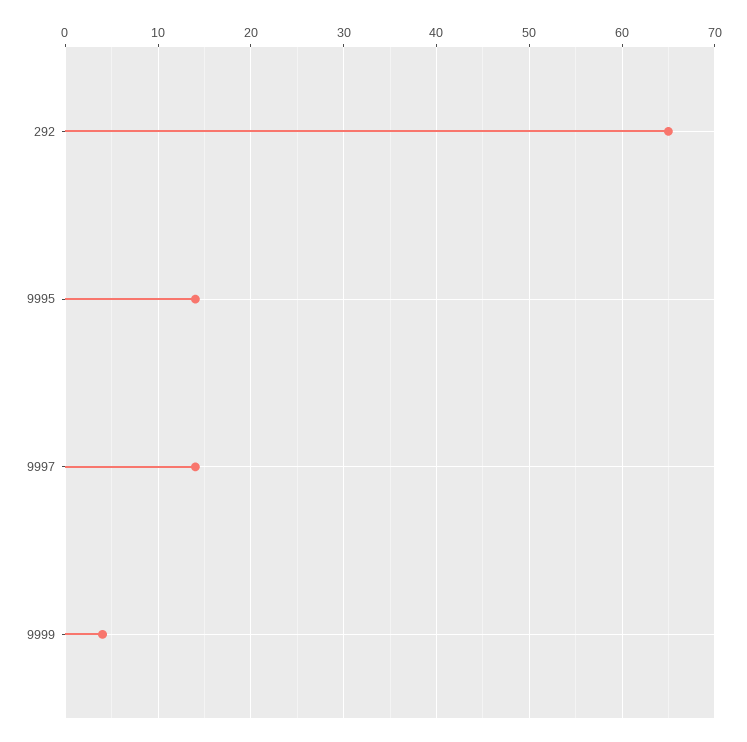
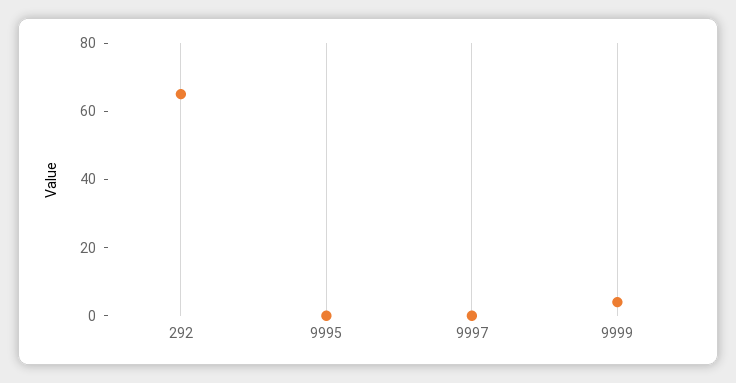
9995: 14 -> 0
9997: 14 -> 0

